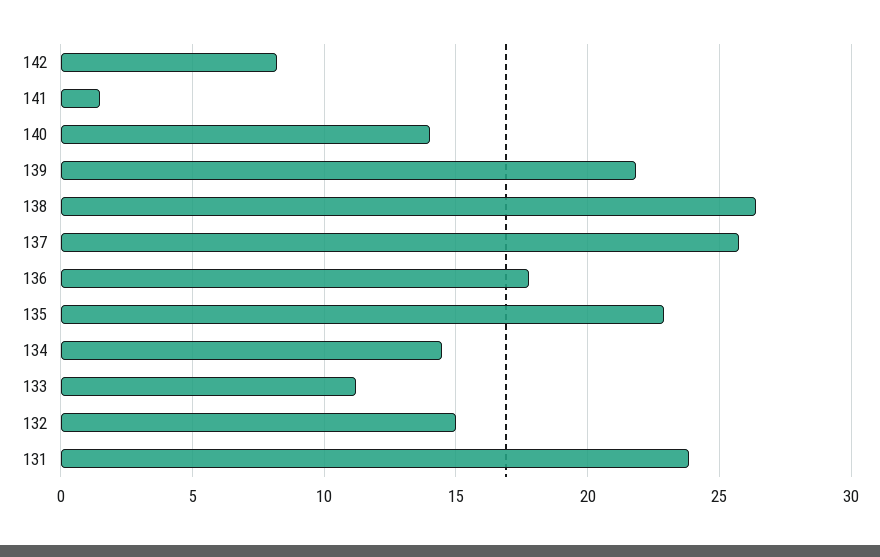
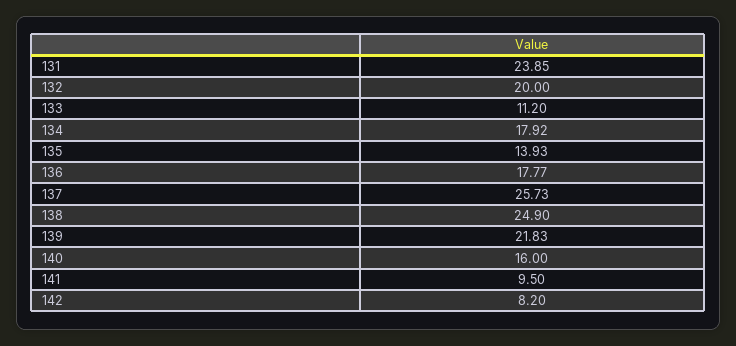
141: 1.5 -> 9.5
140: 14 -> 16
138: 26.5 -> 24.9
135: 23 -> 13.93
134: 14.5 -> 17.92
132: 15 -> 20

